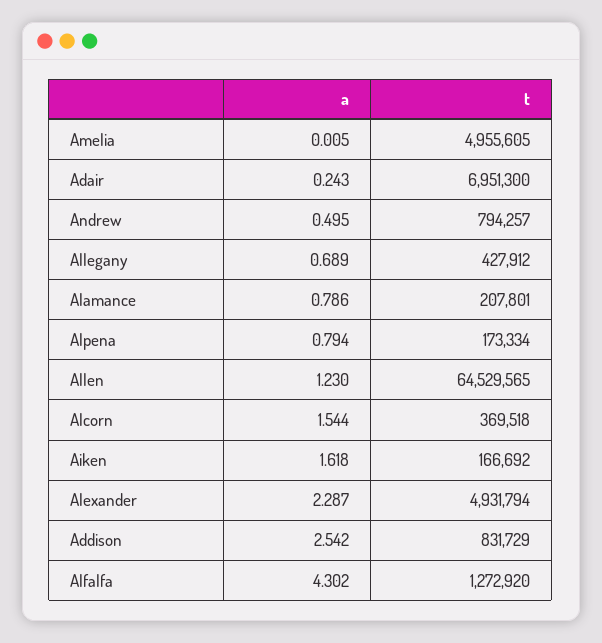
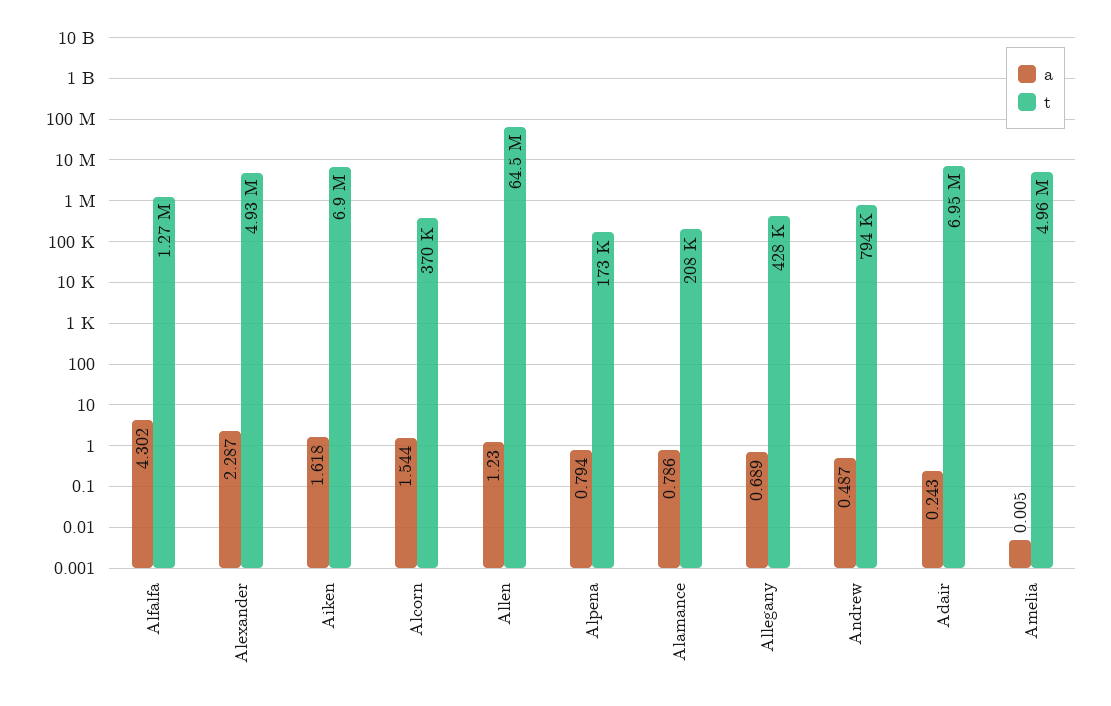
a, Andrew: 0.495 -> 0.487
t, Aiken: 166692 -> 6900000
a, Addison: 2.542 -> none
t, Addison: 831729 -> none

